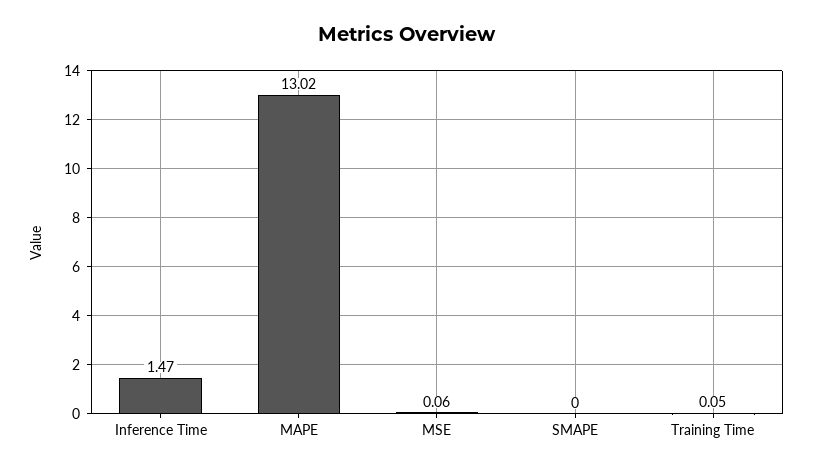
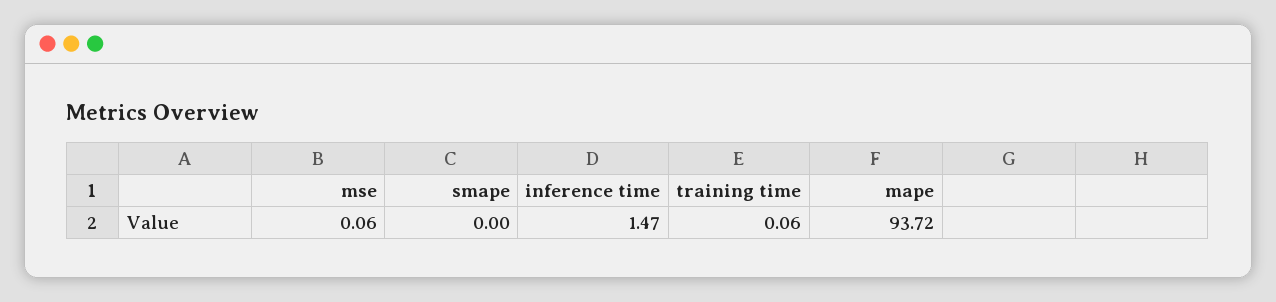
MAPE: 13.02 -> 93.72
Training Time: 0.05 -> 0.06

